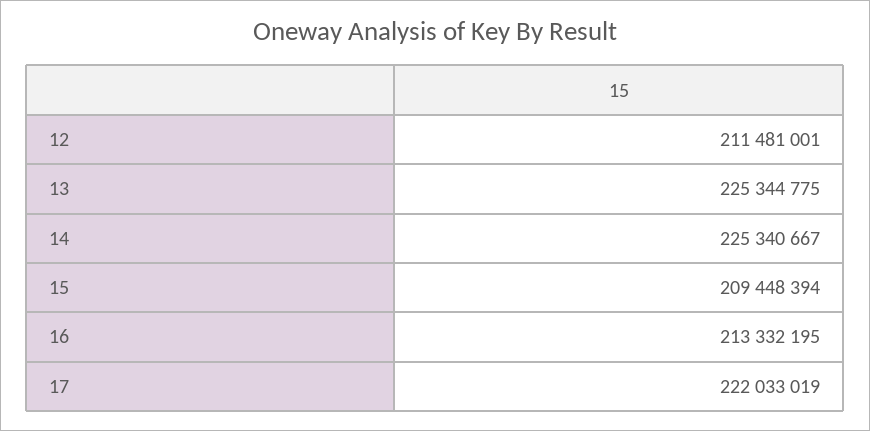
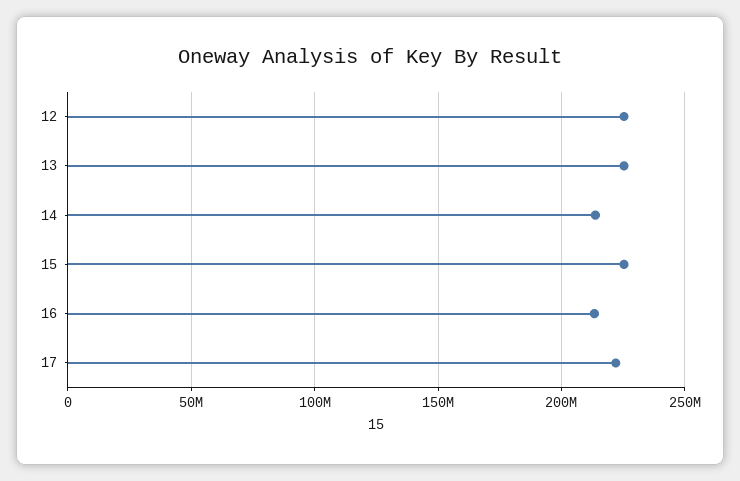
12: 211481001 -> 225000000
14: 225340667 -> 215000000
15: 209448394 -> 225000000

